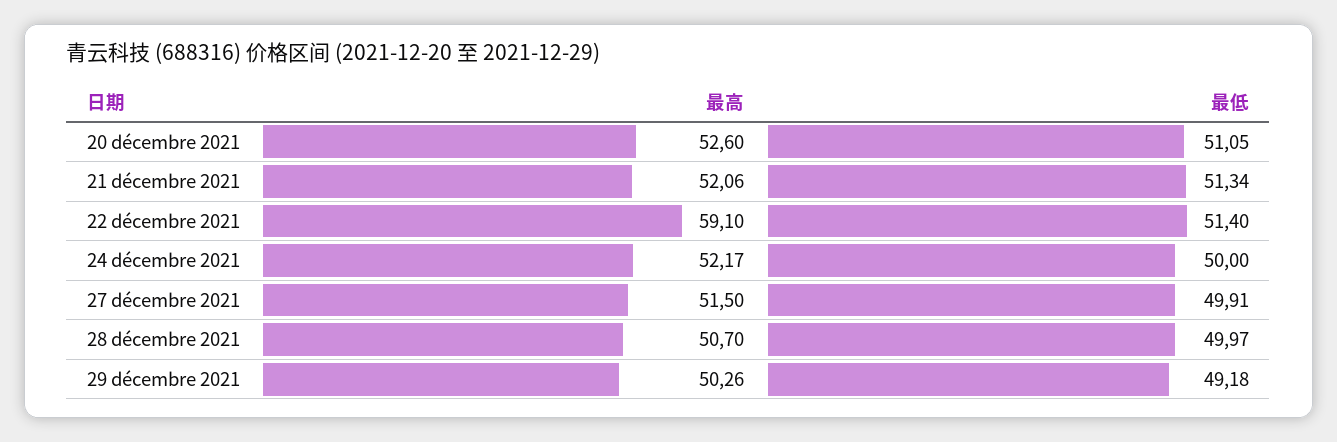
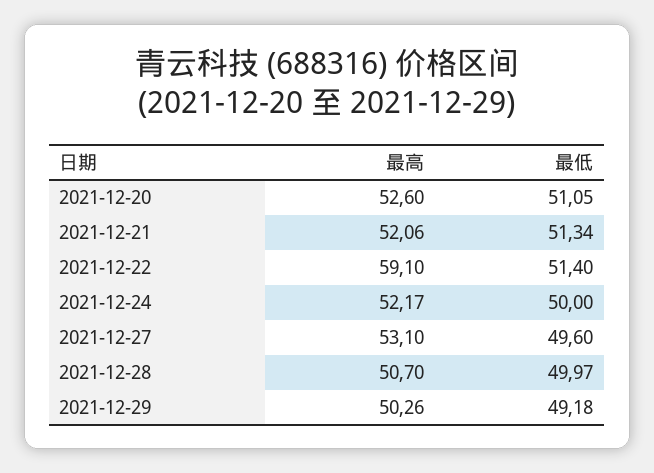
最高, 27 décembre 2021: 51.5 -> 53.1
最低, 27 décembre 2021: 49.91 -> 49.6

